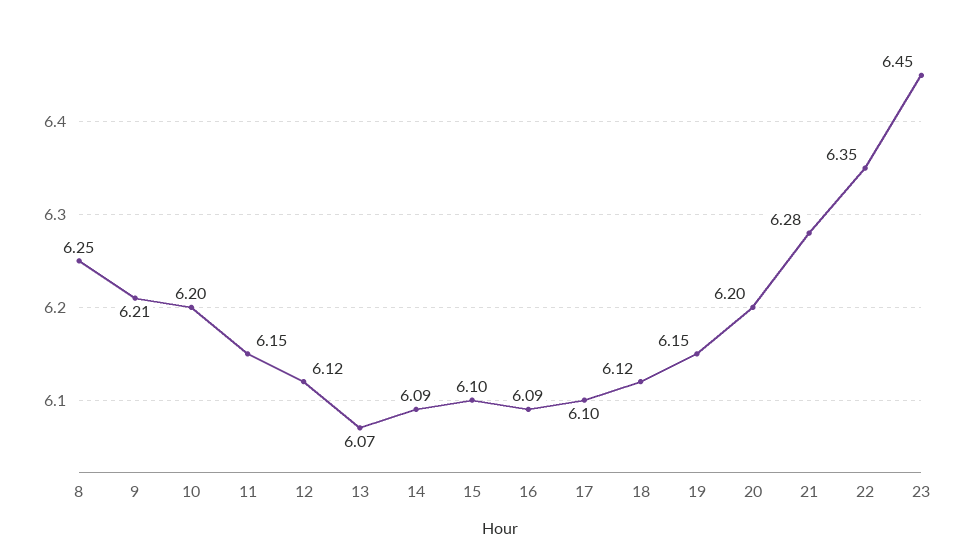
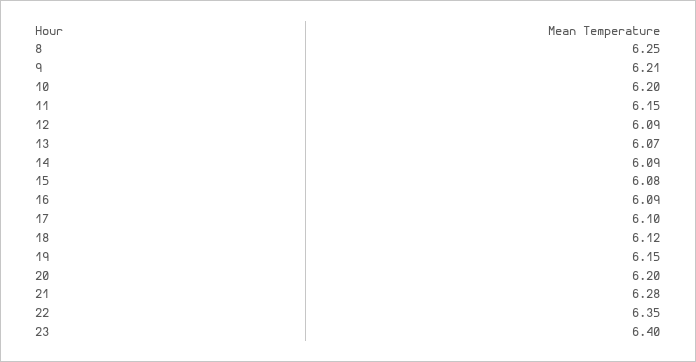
12: 6.12 -> 6.09
15: 6.1 -> 6.08
23: 6.45 -> 6.4

